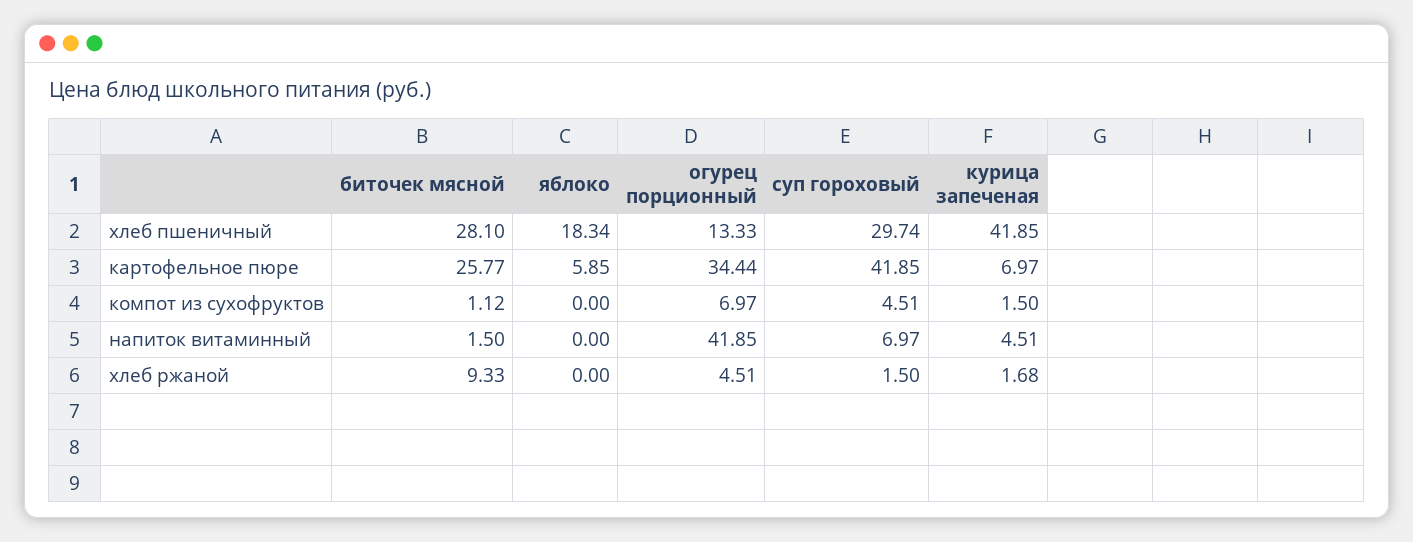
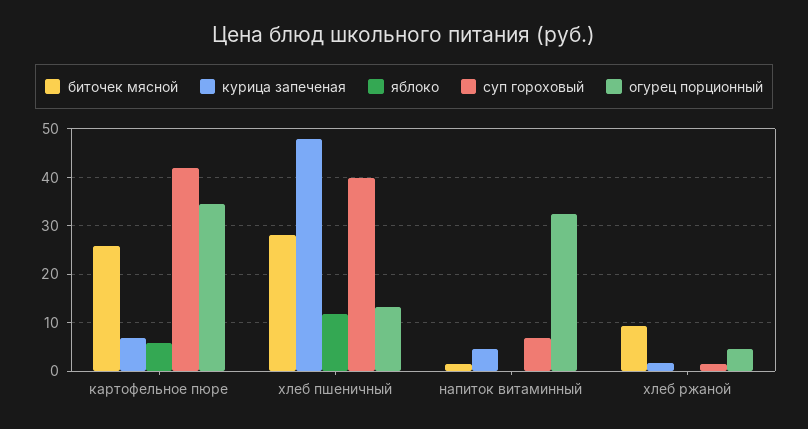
яблоко, хлеб пшеничный: 18.34 -> 12
суп гороховый, хлеб пшеничный: 29.74 -> 40
курица запеченая, хлеб пшеничный: 41.85 -> 48
биточек мясной, компот из сухофруктов: 1.12 -> none
яблоко, компот из сухофруктов: 0 -> none
огурец порционный, компот из сухофруктов: 6.97 -> none
суп гороховый, компот из сухофруктов: 4.51 -> none
курица запеченая, компот из сухофруктов: 1.5 -> none
огурец порционный, напиток витаминный: 41.85 -> 32

